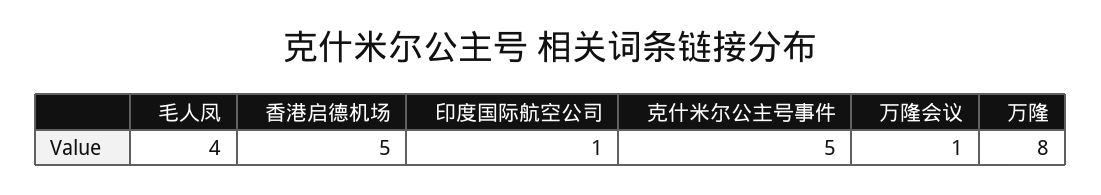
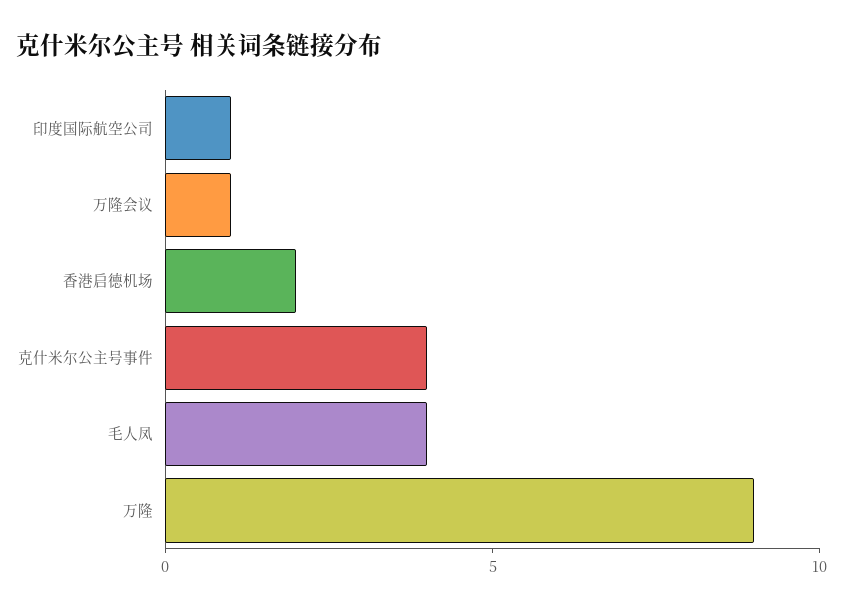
香港启德机场: 5 -> 2
克什米尔公主号事件: 5 -> 4
万隆: 8 -> 9

